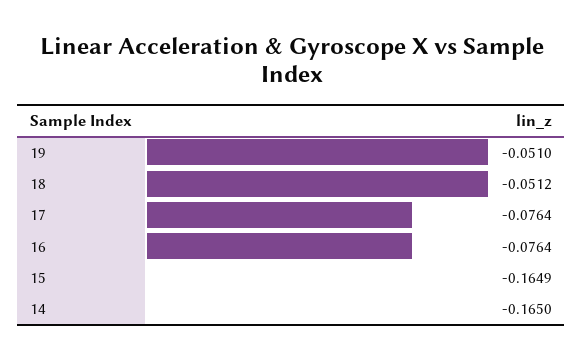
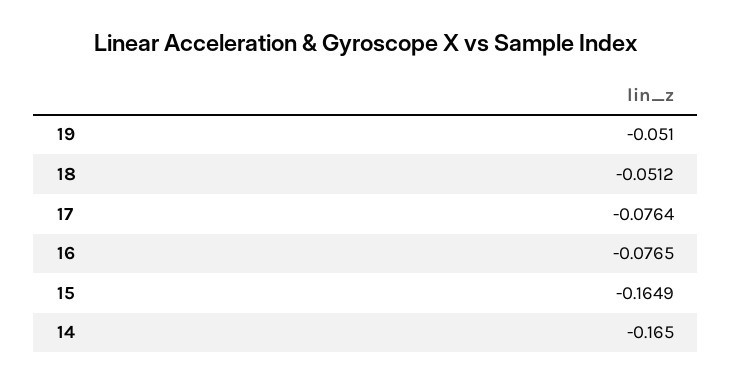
16: -0.0764 -> -0.0765

